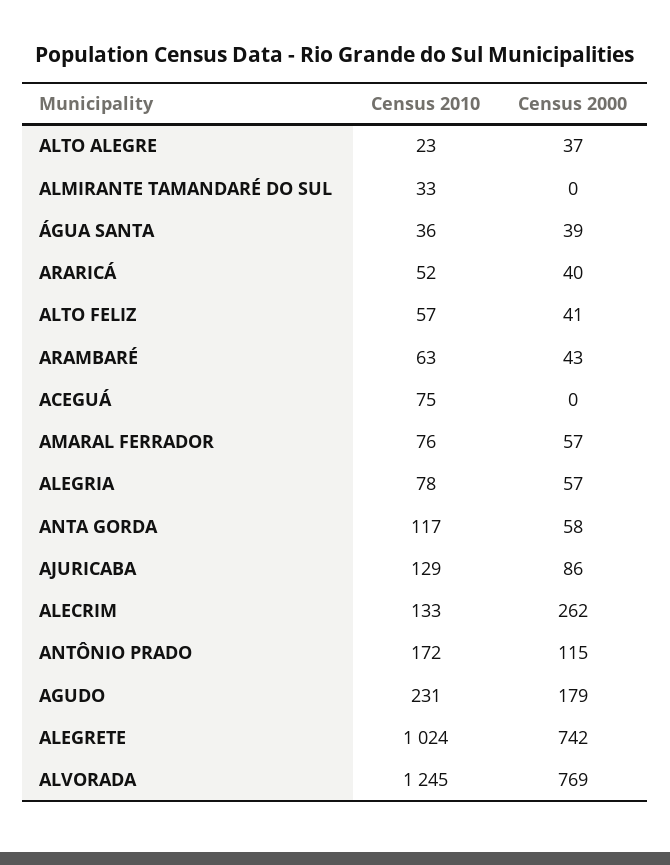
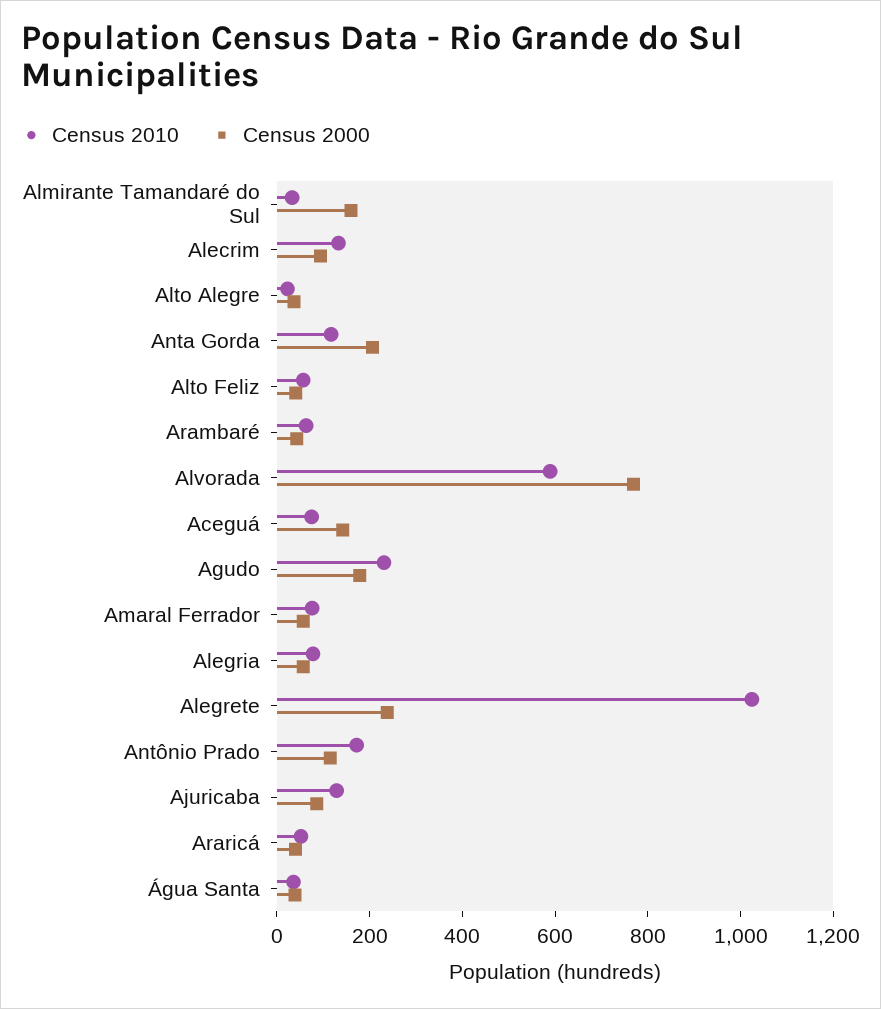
Census 2000, ALMIRANTE TAMANDARÉ DO SUL: 0 -> 150
Census 2000, ACEGUÁ: 0 -> 150
Census 2000, ANTA GORDA: 58 -> 200
Census 2000, ALECRIM: 262 -> 100
Census 2000, ALEGRETE: 742 -> 250
Census 2010, ALVORADA: 1245 -> 600

